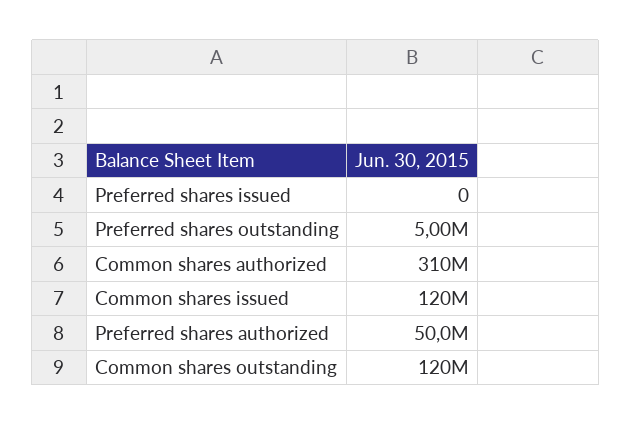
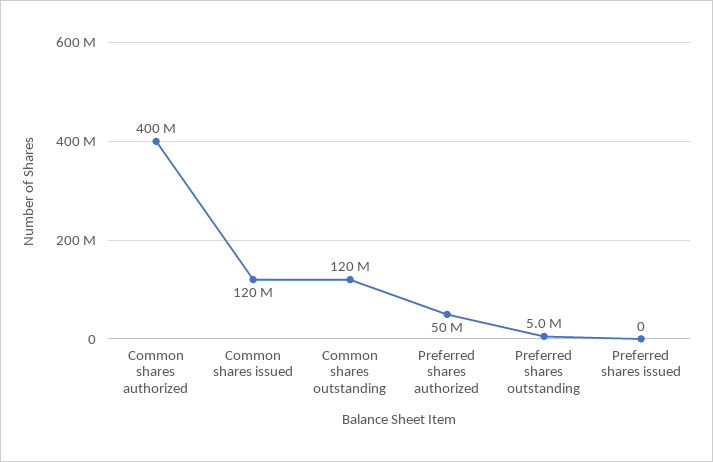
Common shares authorized: 310000000 -> 400000000

